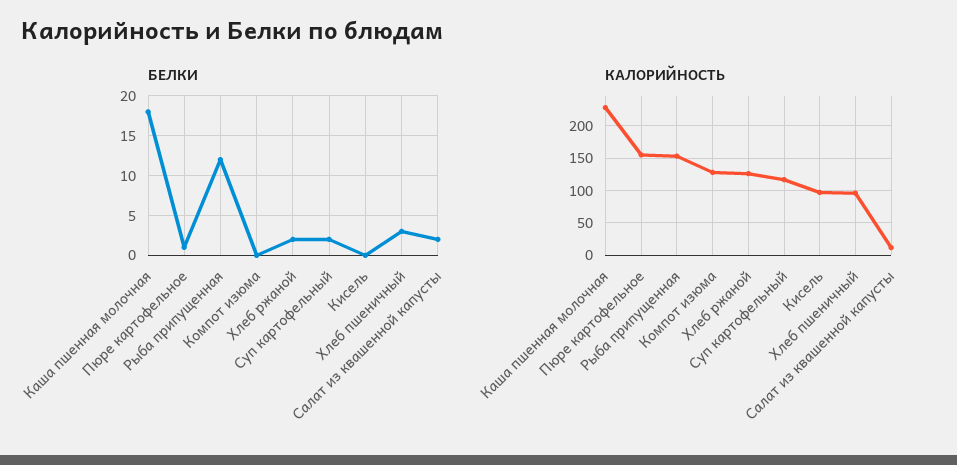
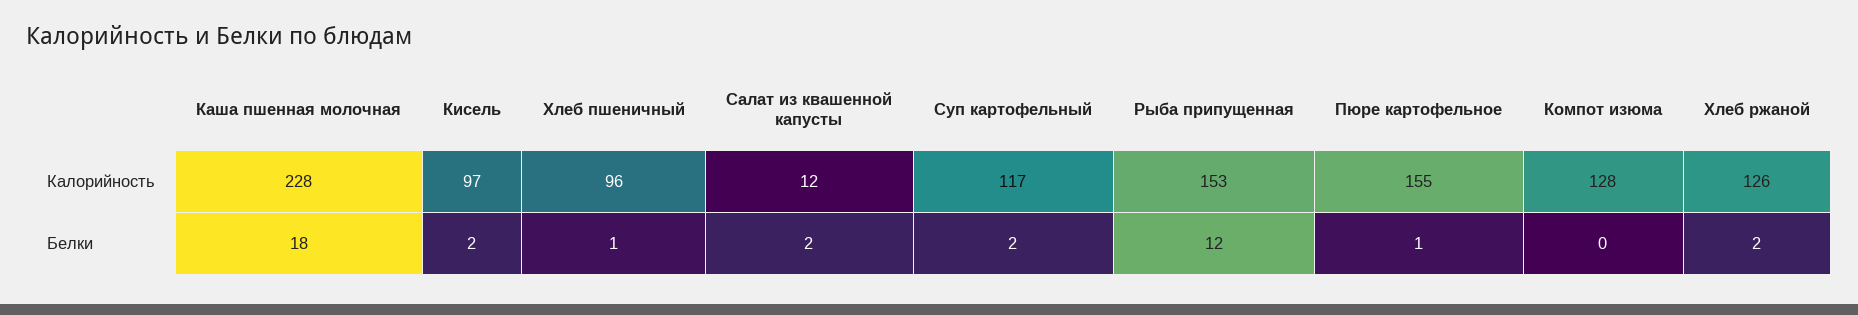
БЕЛКИ, Кисель: 0 -> 2
БЕЛКИ, Хлеб пшеничный: 3 -> 1

